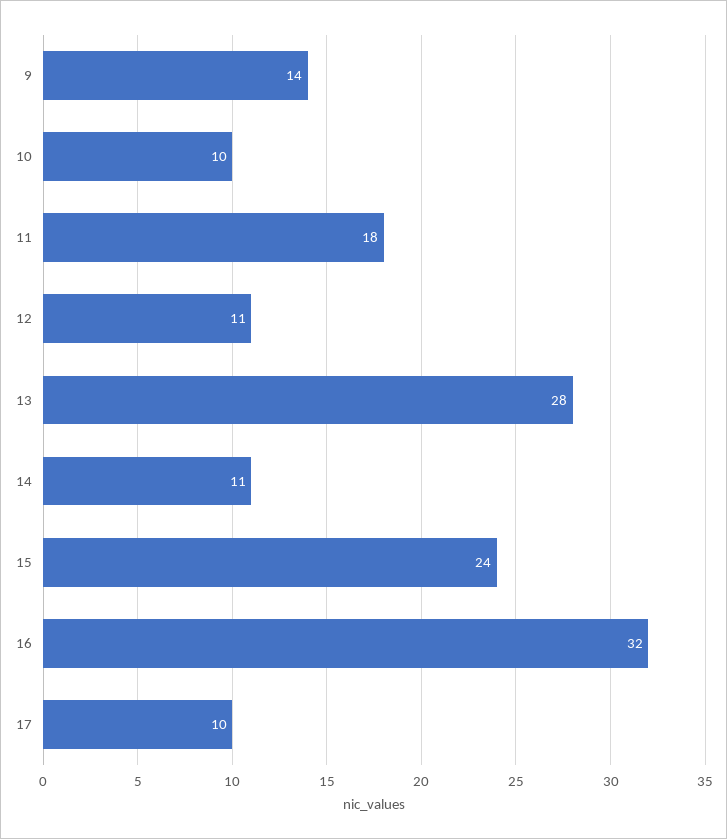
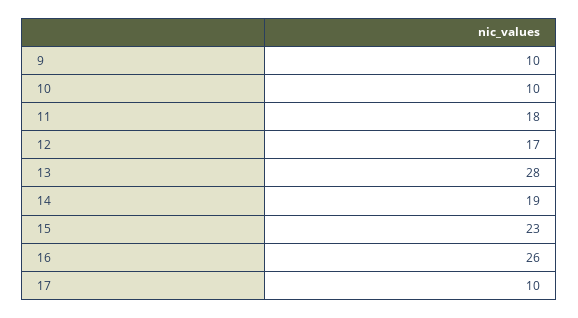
9: 14 -> 10
12: 11 -> 17
14: 11 -> 19
15: 24 -> 23
16: 32 -> 26

